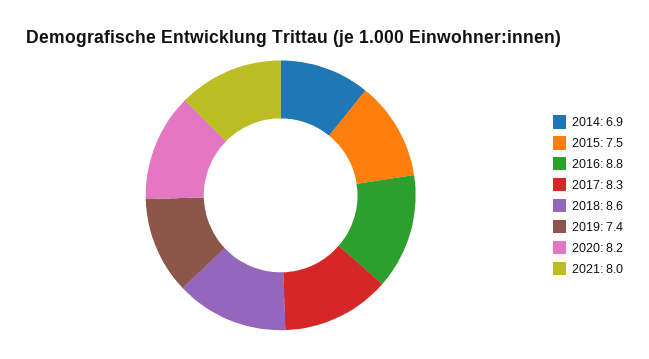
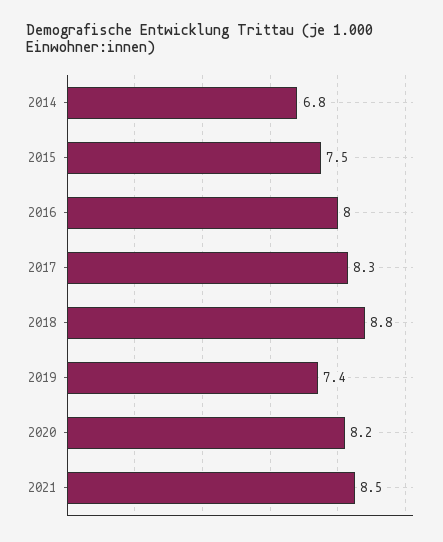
2014: 6.9 -> 6.8
2016: 8.8 -> 8
2018: 8.6 -> 8.8
2021: 8 -> 8.5

